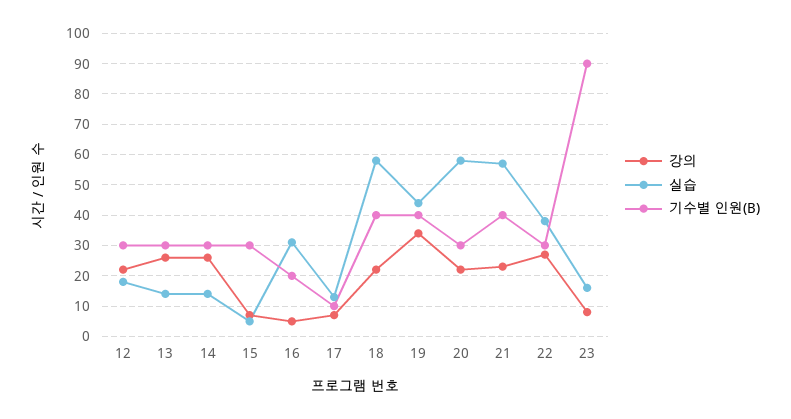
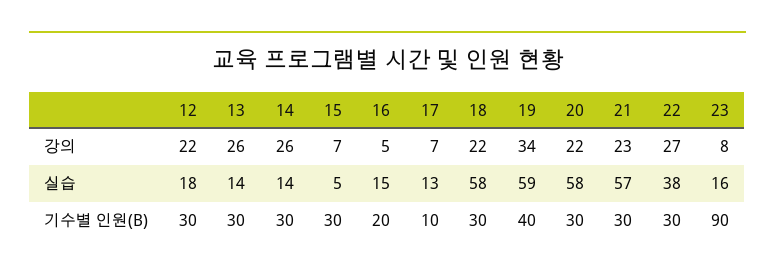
실습, 16: 30 -> 15
기수별 인원(B), 18: 40 -> 30
실습, 19: 45 -> 59
기수별 인원(B), 21: 40 -> 30

